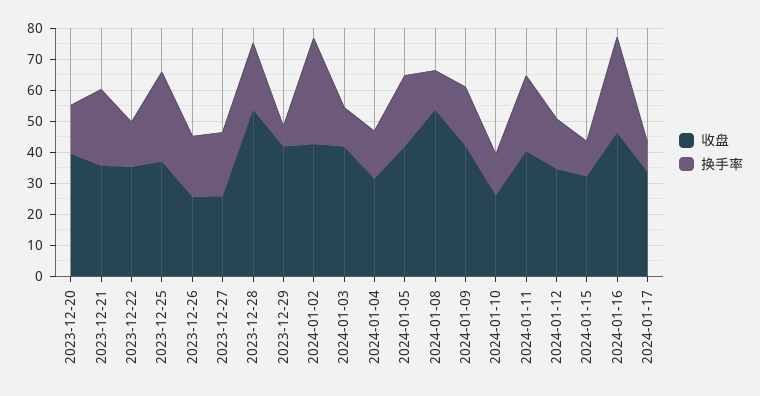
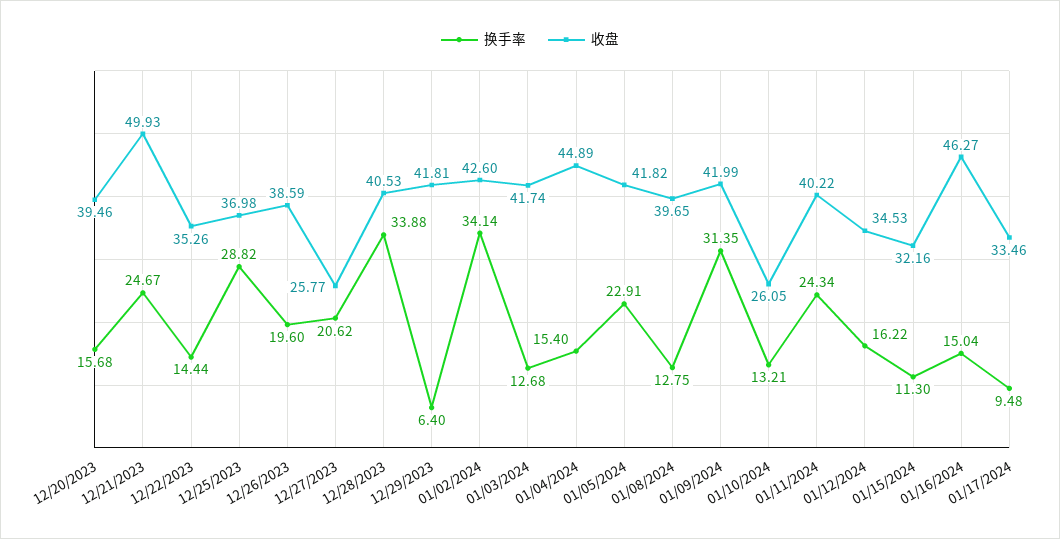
收盘, 2023-12-21: 35 -> 49.93
收盘, 2023-12-26: 25 -> 38.59
收盘, 2023-12-28: 55 -> 40.53
换手率, 2023-12-28: 20 -> 33.88
收盘, 2024-01-04: 30 -> 44.89
收盘, 2024-01-08: 55 -> 39.65
换手率, 2024-01-09: 20 -> 31.35
换手率, 2024-01-16: 30 -> 15.04

